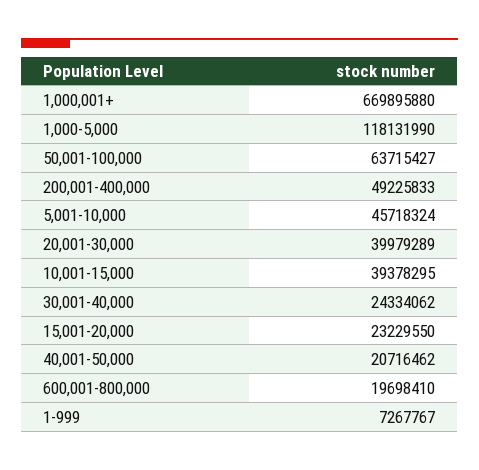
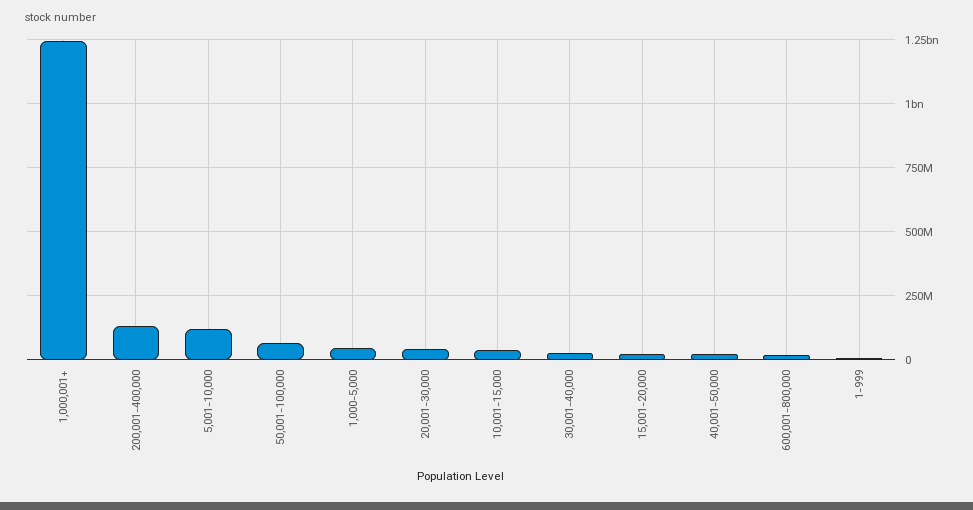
1,000,001+: 669895880 -> 1250000000
1,000-5,000: 118131990 -> 50000000
200,001-400,000: 49225833 -> 125000000
5,001-10,000: 45718324 -> 125000000

